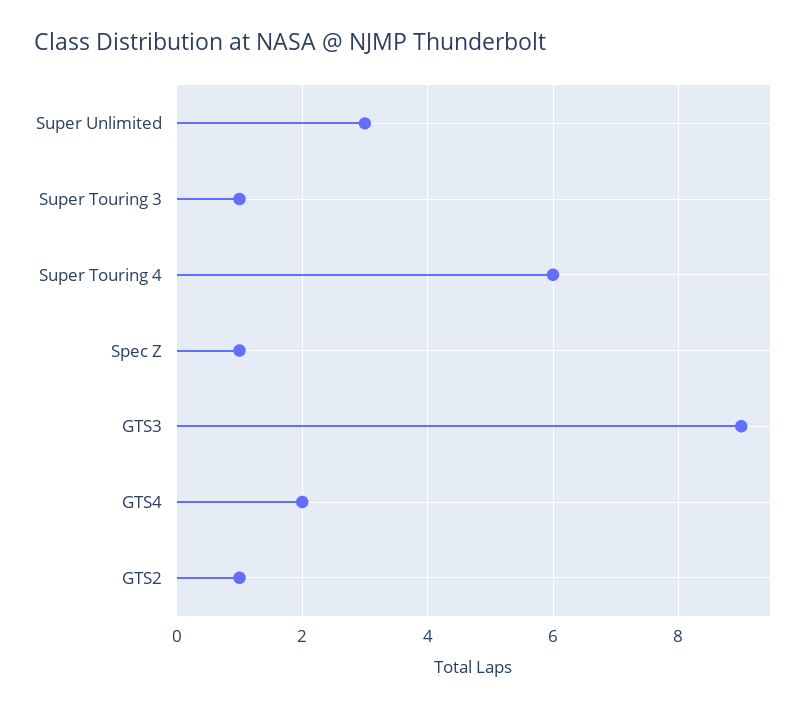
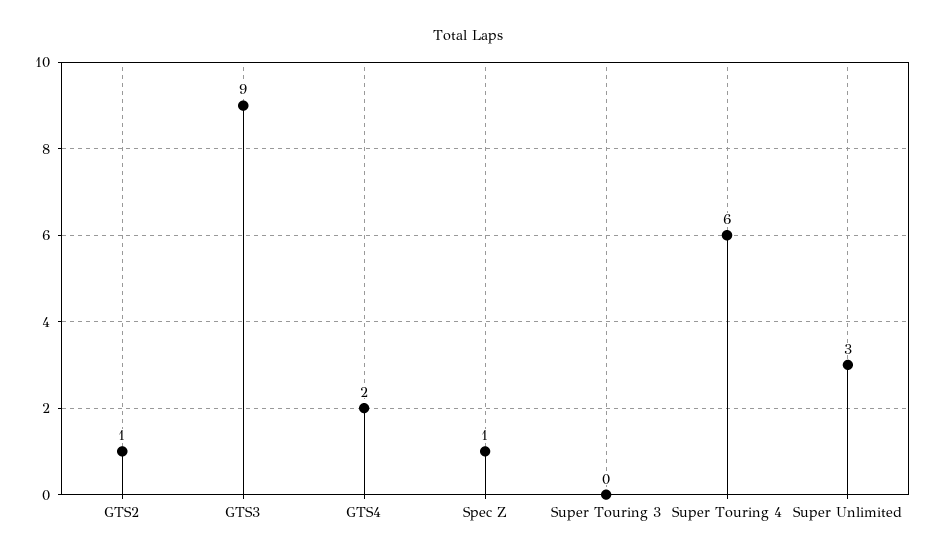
Super Touring 3: 1 -> 0

